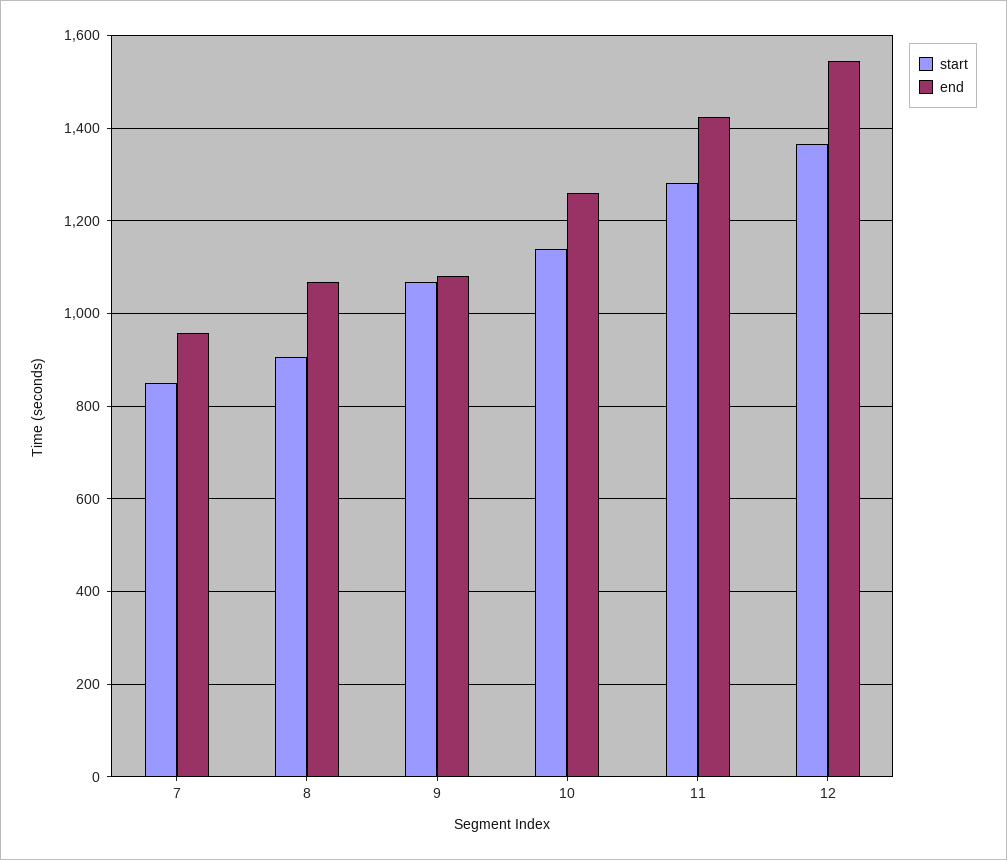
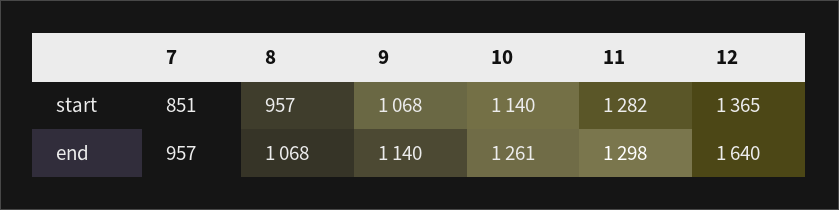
start, 8: 900 -> 957
end, 9: 1080 -> 1140
end, 11: 1420 -> 1298
end, 12: 1540 -> 1640

